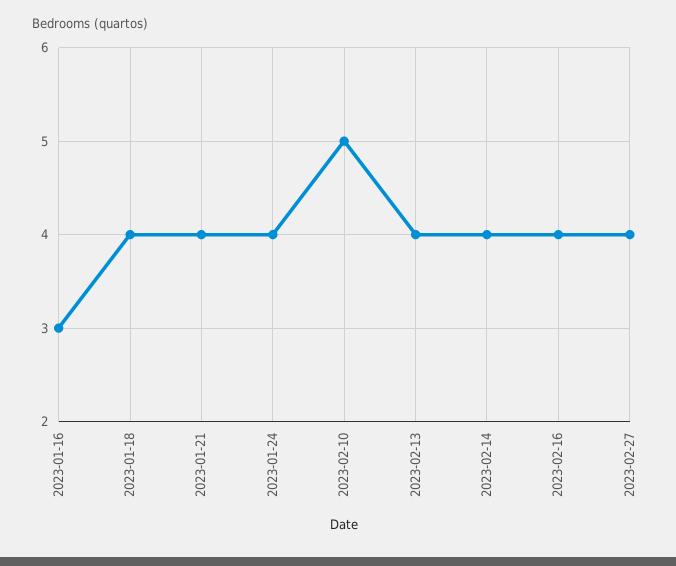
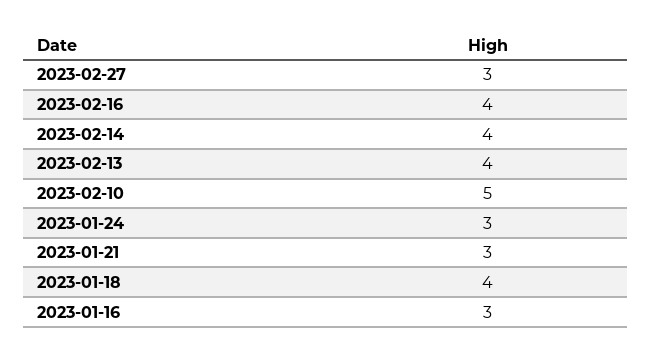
2023-01-21: 4 -> 3
2023-01-24: 4 -> 3
2023-02-27: 4 -> 3

